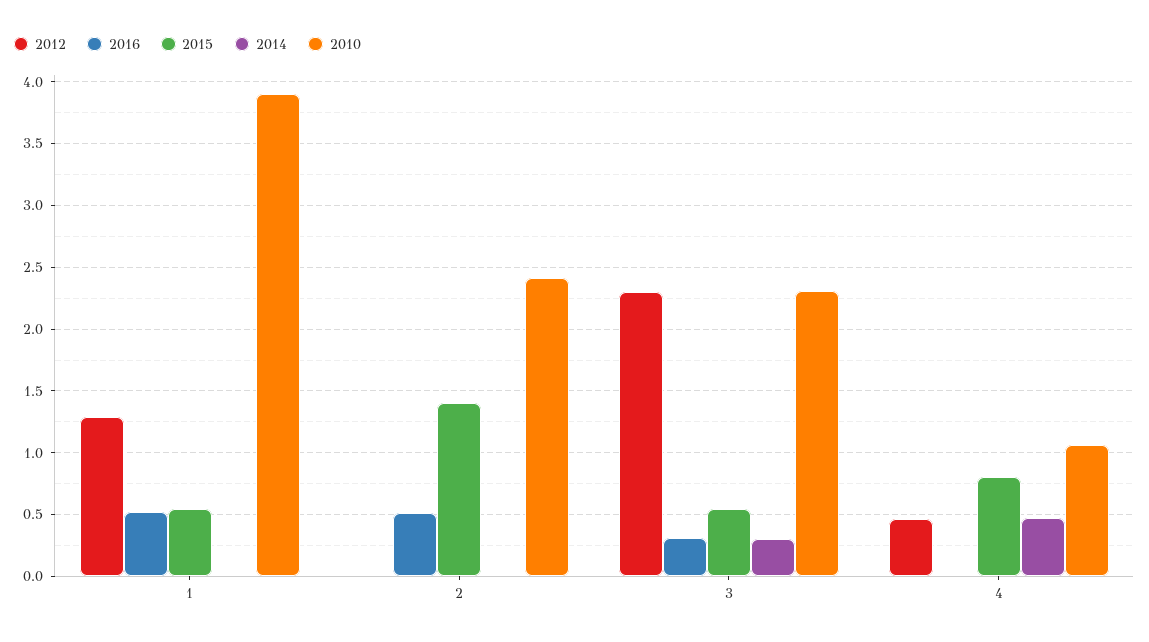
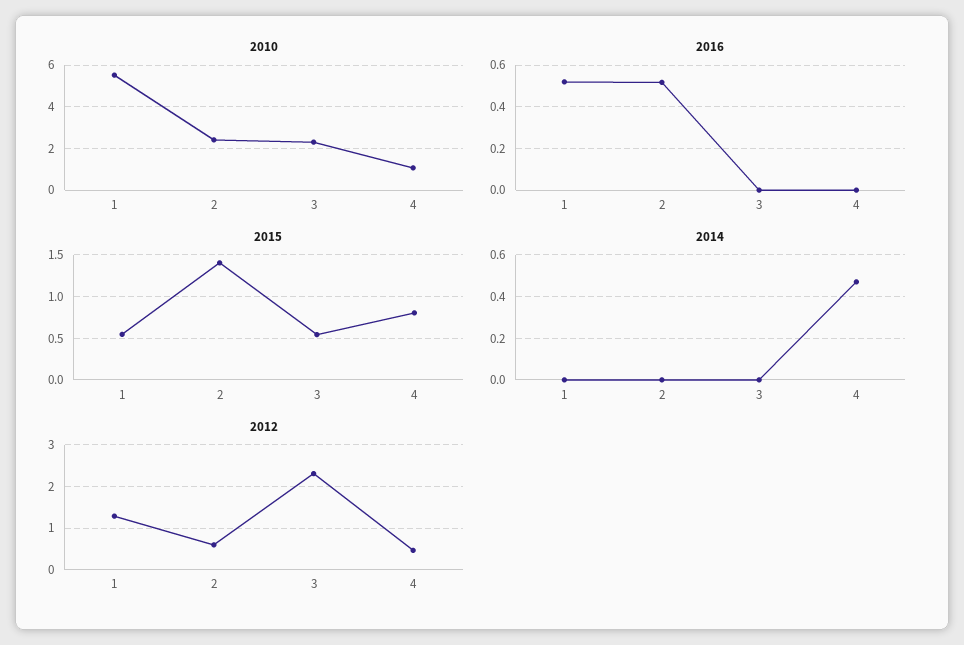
2010, 1: 3.9 -> 5.5
2012, 2: 0 -> 0.6
2016, 3: 0.3 -> 0
2014, 3: 0.3 -> 0

